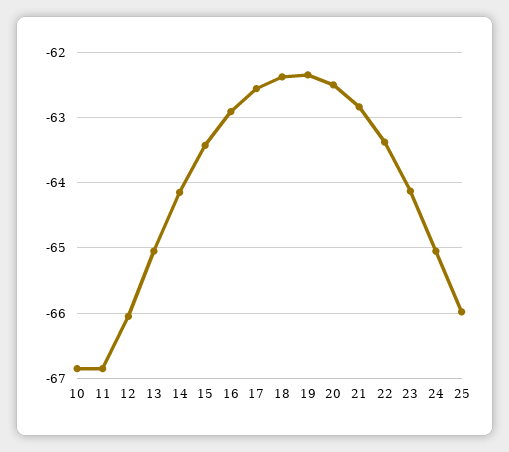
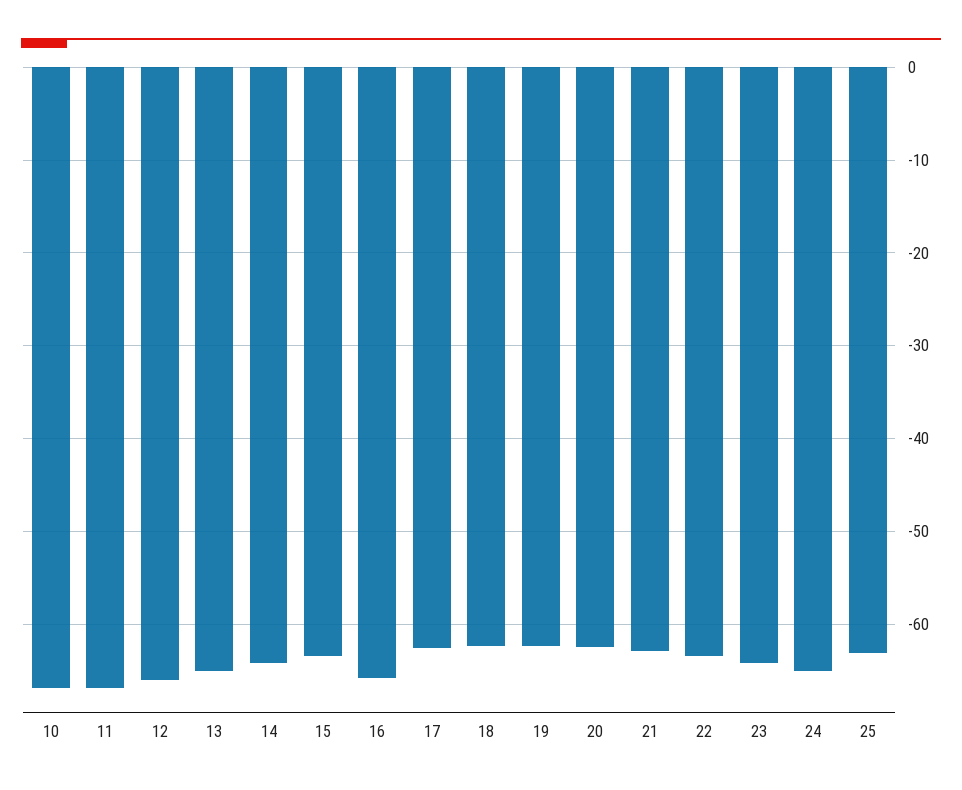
16: -62.9 -> -66
25: -66 -> -63

